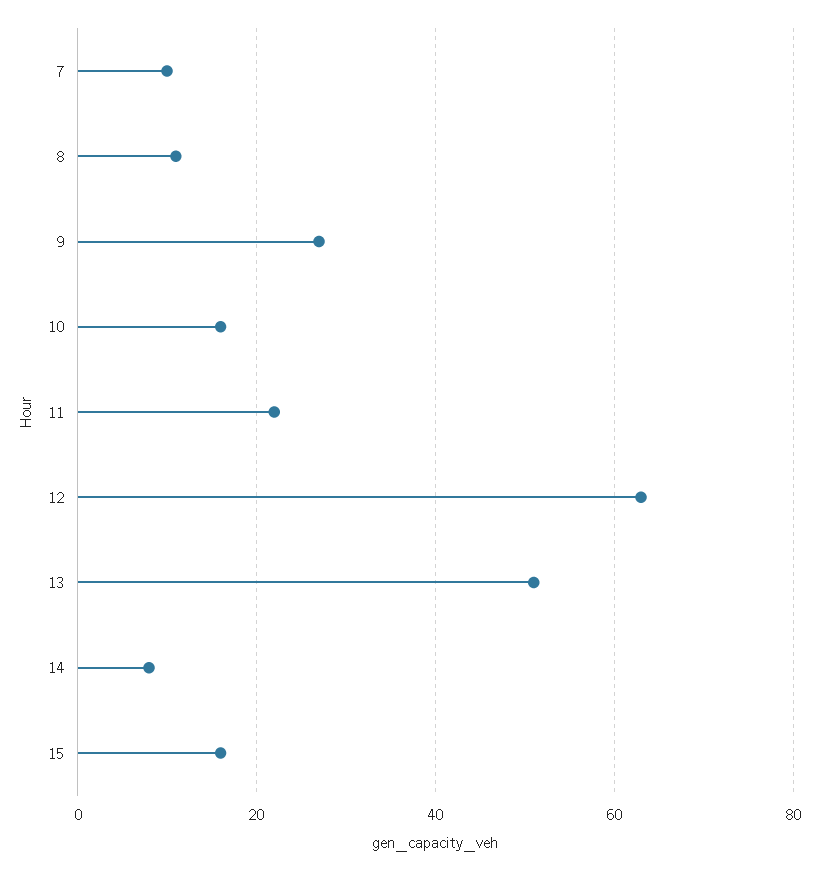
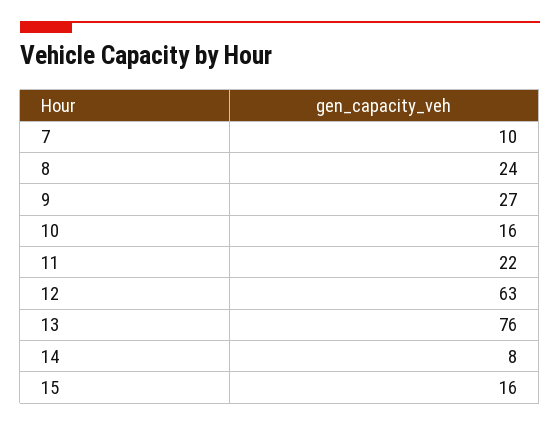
8: 10 -> 24
13: 50 -> 76

